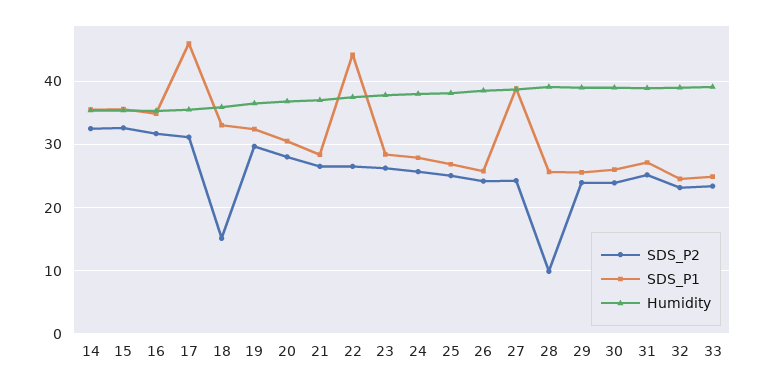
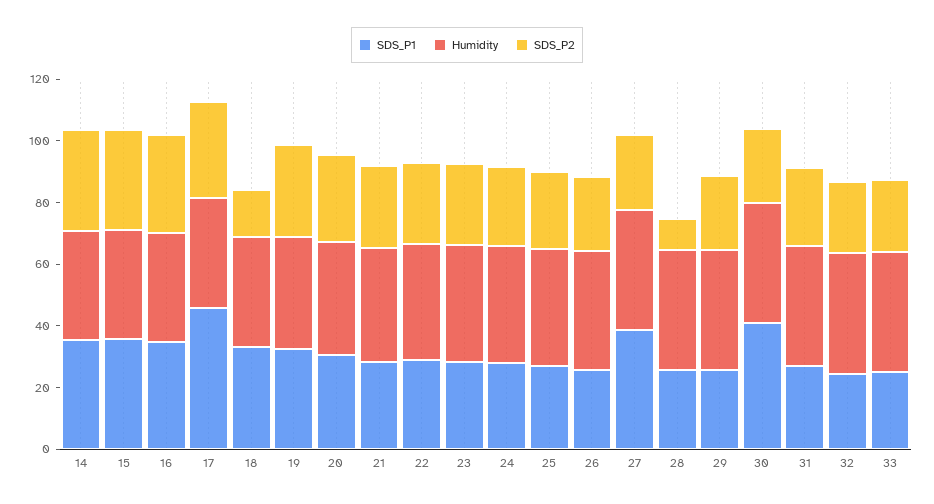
SDS_P1, 22: 44 -> 30
SDS_P1, 30: 26 -> 40

